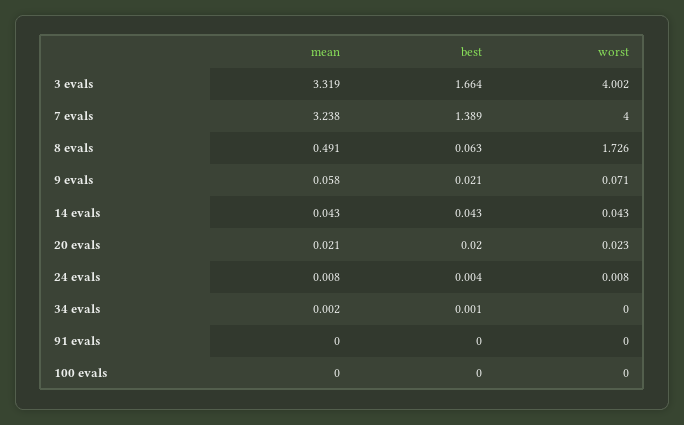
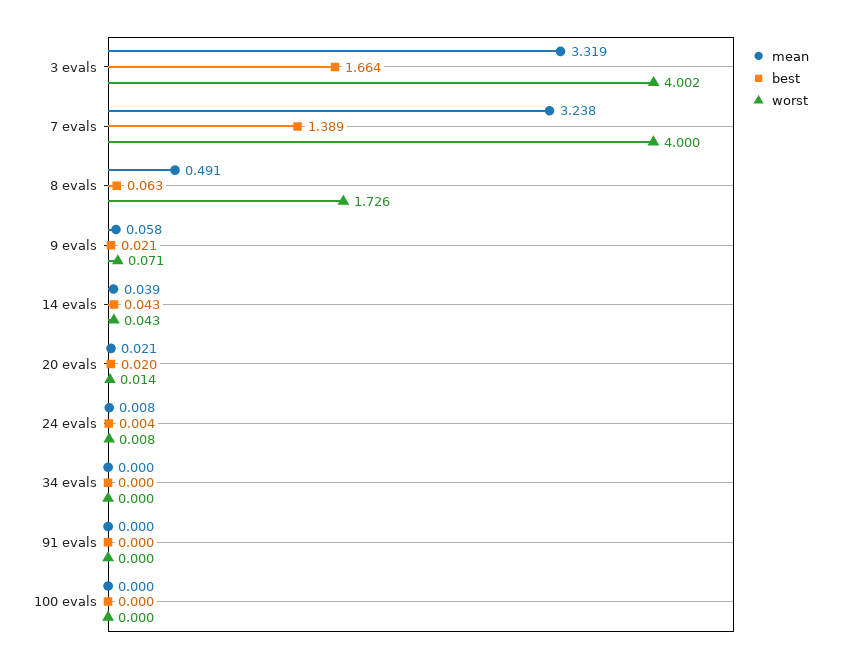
mean, 14 evals: 0.043 -> 0.039
worst, 20 evals: 0.023 -> 0.014
mean, 34 evals: 0.002 -> 0
best, 34 evals: 0.001 -> 0

